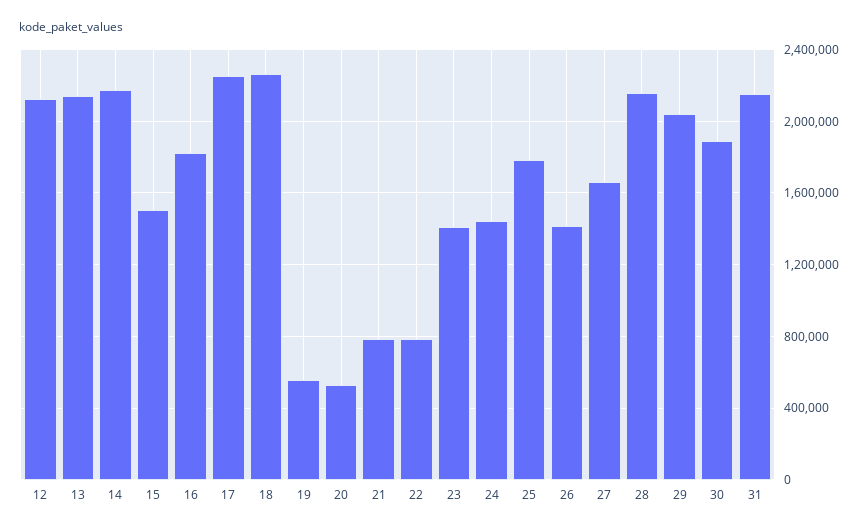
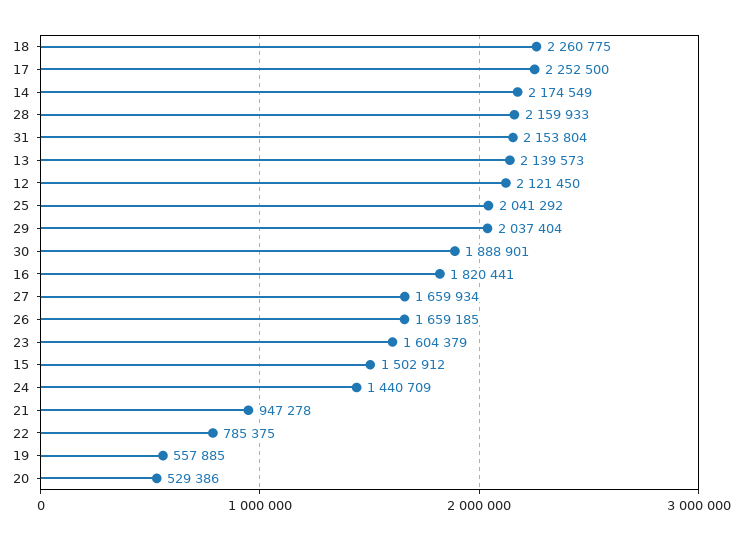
21: 800000 -> 947278
23: 1400000 -> 1604379
25: 1800000 -> 2041292
26: 1400000 -> 1659185

